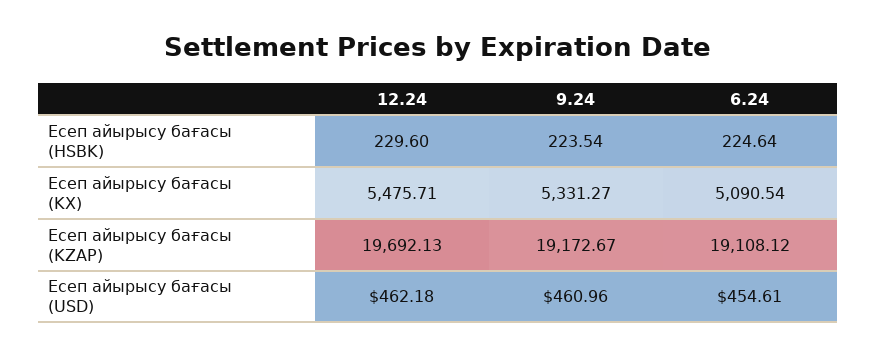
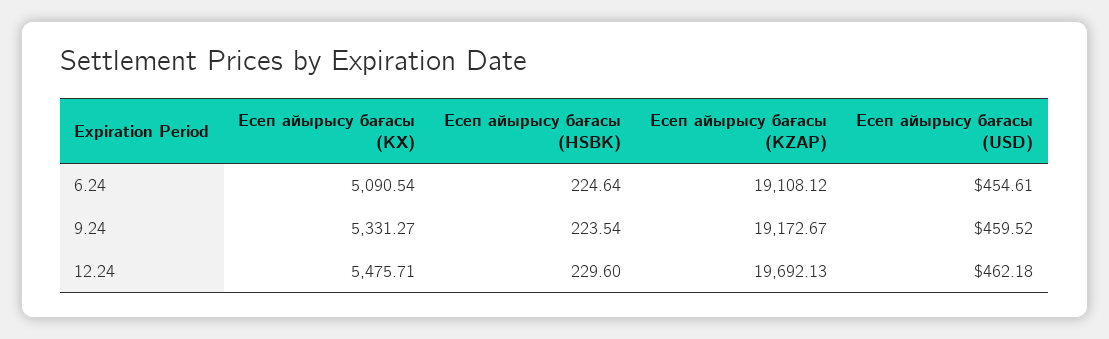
9.24, Есеп айырысу бағасы (USD): 460.96 -> 459.52

